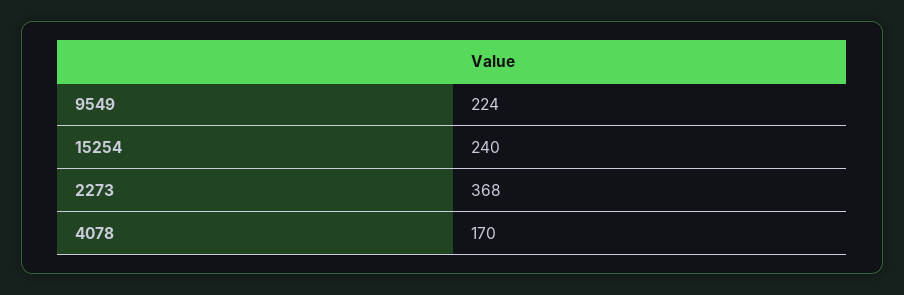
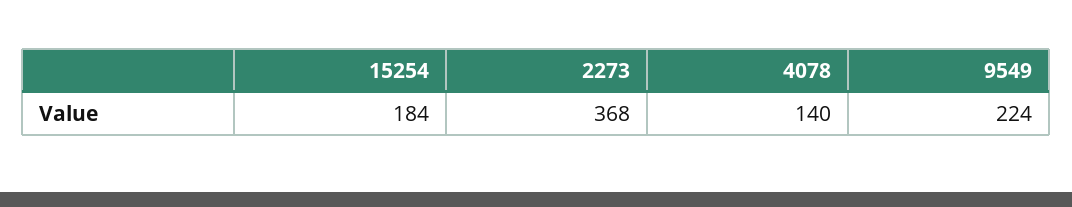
15254: 240 -> 184
4078: 170 -> 140

